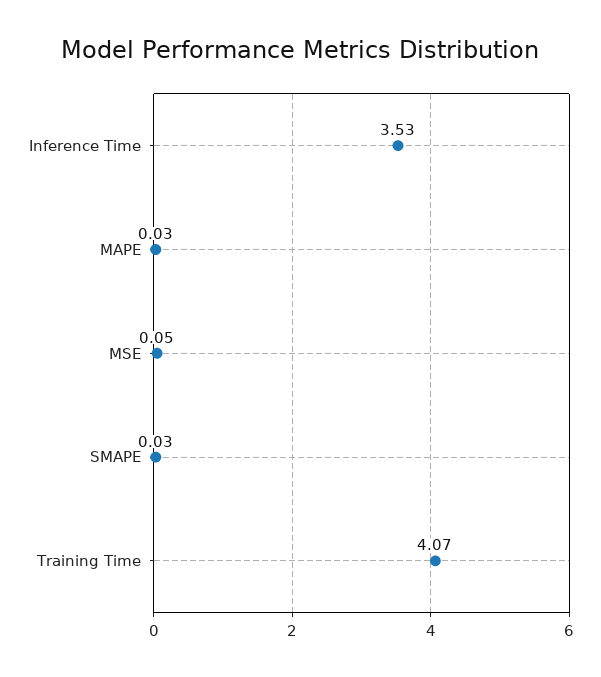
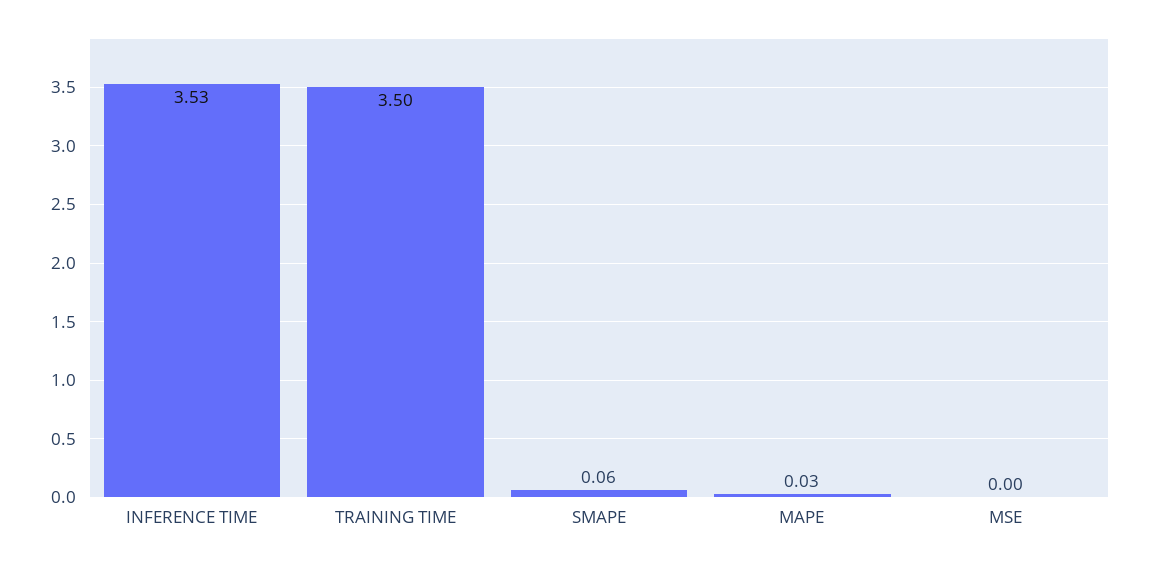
MSE: 0.05 -> 0
SMAPE: 0.03 -> 0.06
Training Time: 4.07 -> 3.5

